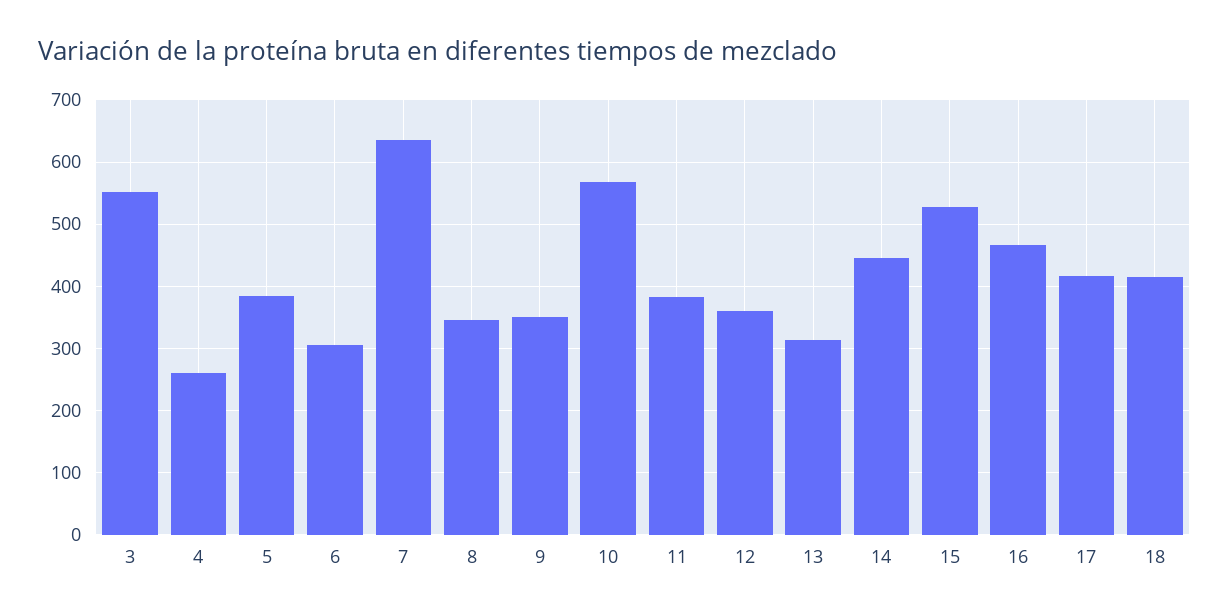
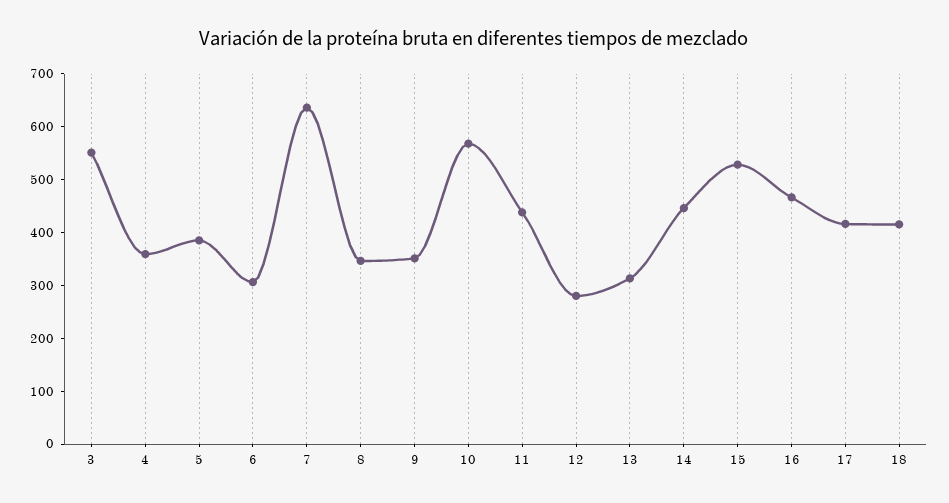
4: 260 -> 360
11: 380 -> 440
12: 360 -> 280

